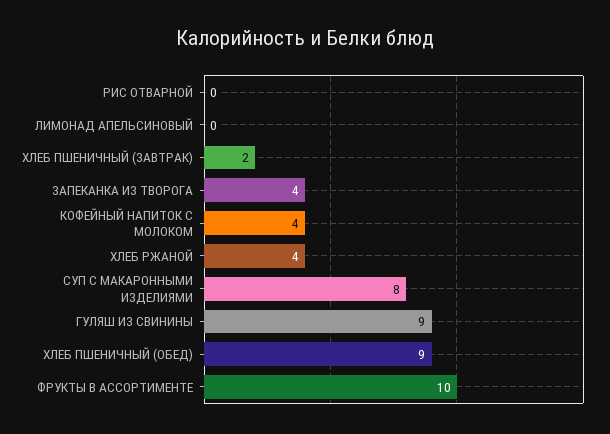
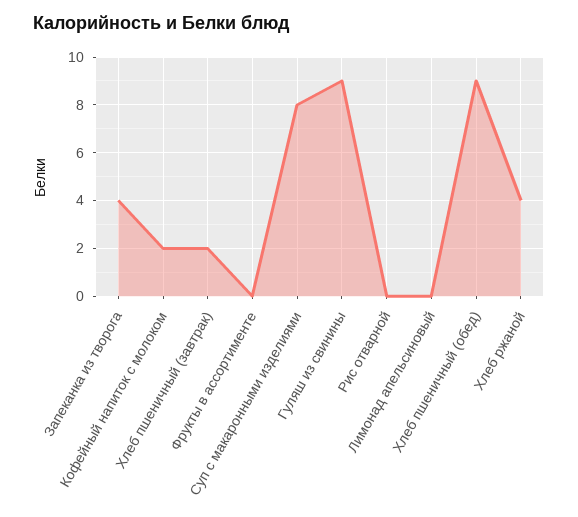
КОФЕЙНЫЙ НАПИТОК С МОЛОКОМ: 4 -> 2
ФРУКТЫ В АССОРТИМЕНТЕ: 10 -> 0

